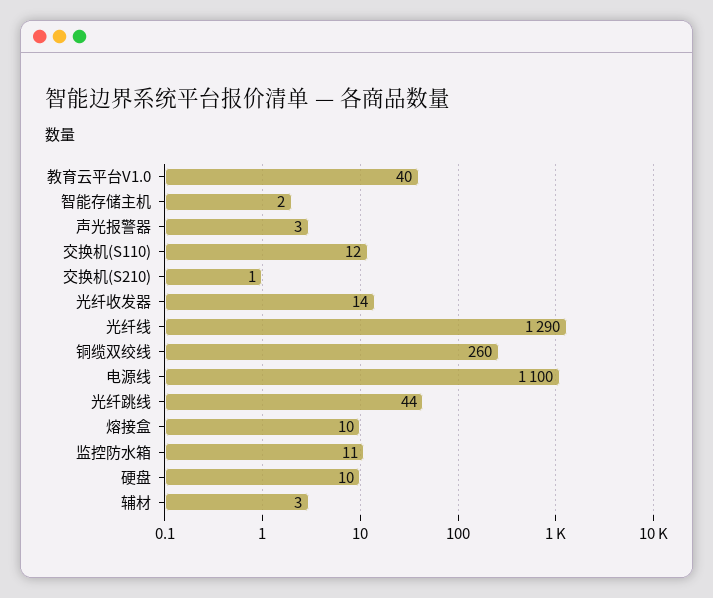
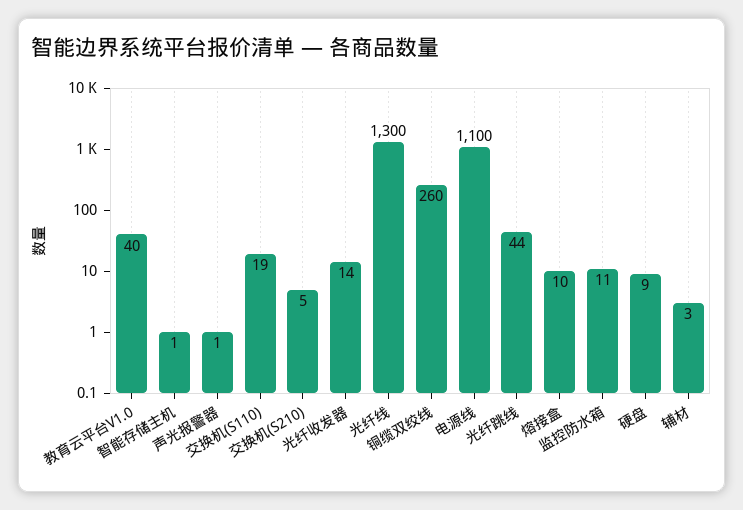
智能存储主机: 2 -> 1
声光报警器: 3 -> 1
交换机(S110): 12 -> 19
交换机(S210): 1 -> 5
光纤线: 1290 -> 1300
硬盘: 10 -> 9

